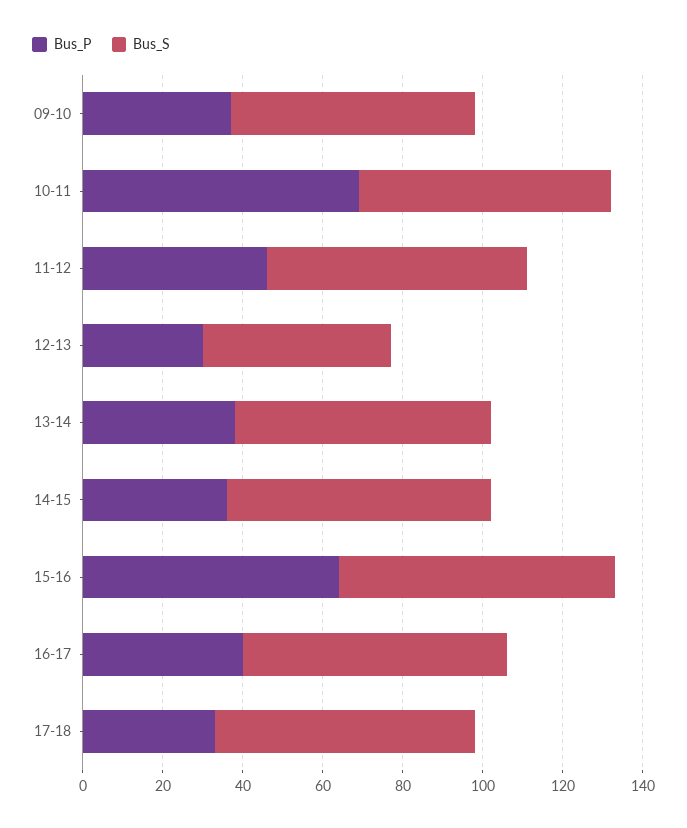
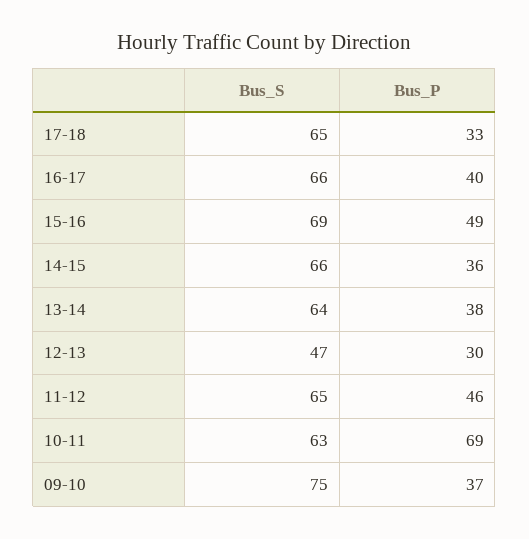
Bus_S, 09-10: 60 -> 75
Bus_P, 15-16: 65 -> 49

